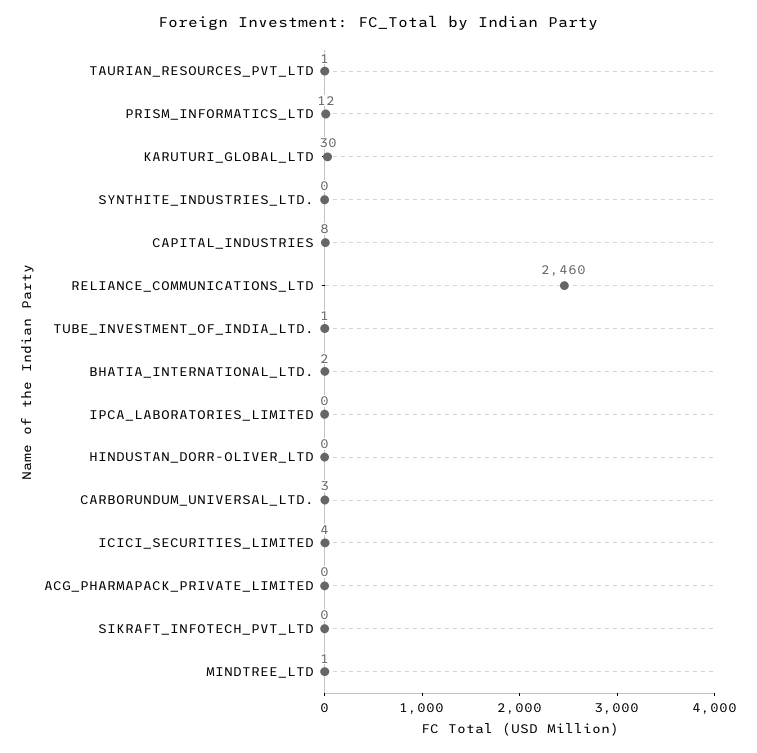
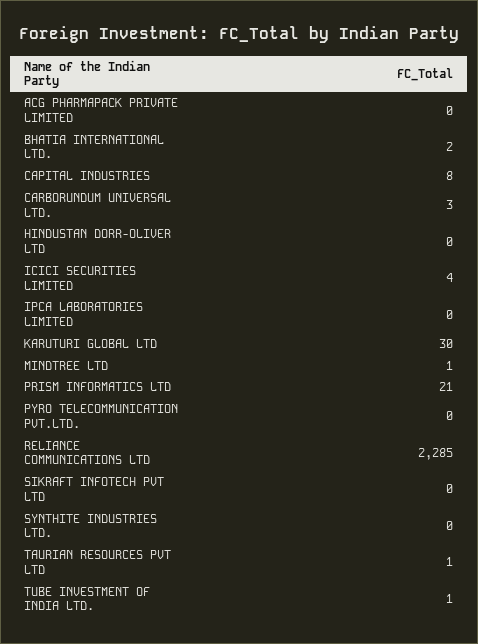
PRISM_INFORMATICS_LTD: 12 -> 21
RELIANCE_COMMUNICATIONS_LTD: 2460 -> 2285
PYRO TELECOMMUNICATION PVT.LTD.: none -> 0

